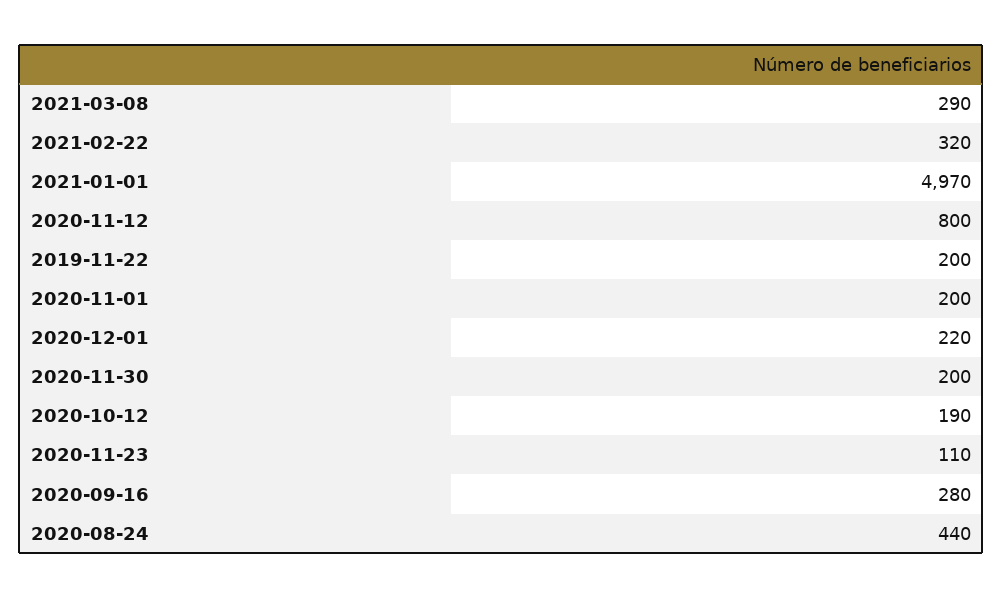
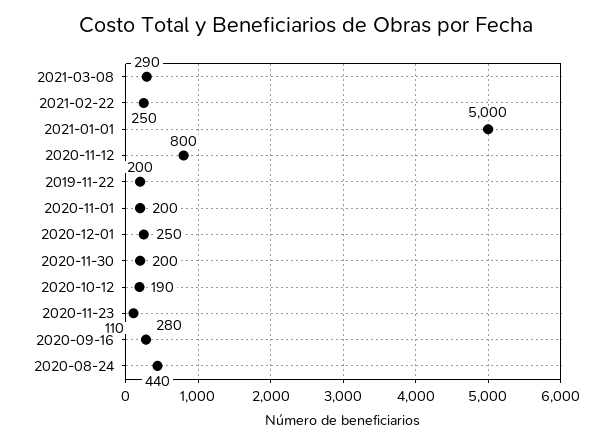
2021-02-22: 320 -> 250
2021-01-01: 4970 -> 5000
2020-12-01: 220 -> 250

